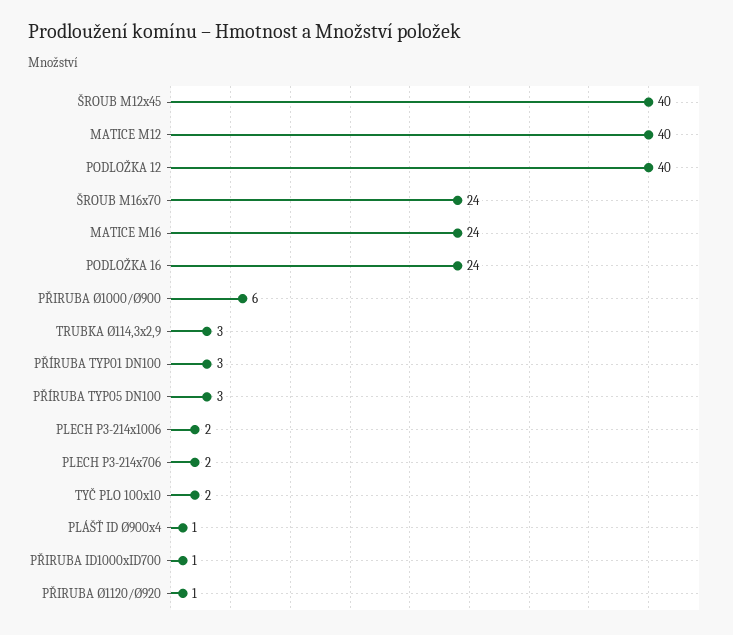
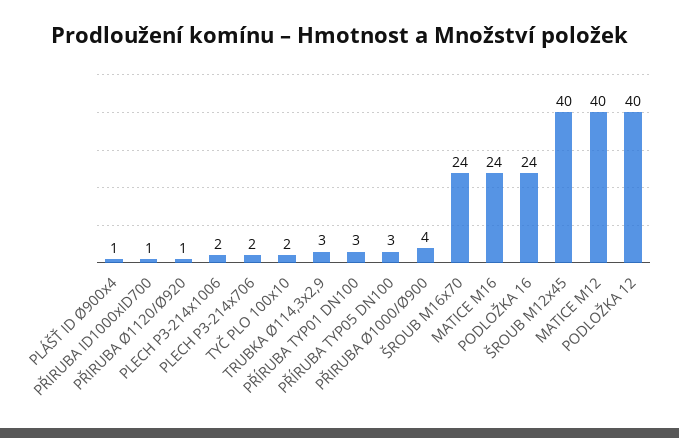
PŘIRUBA Ø1000/Ø900: 6 -> 4

